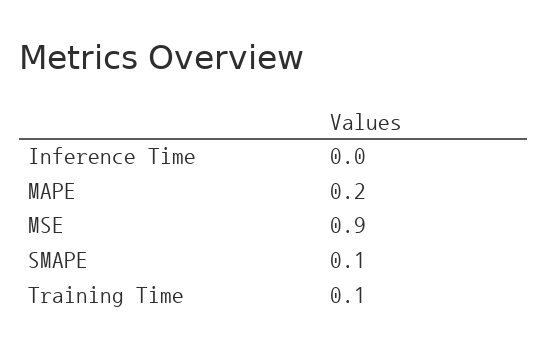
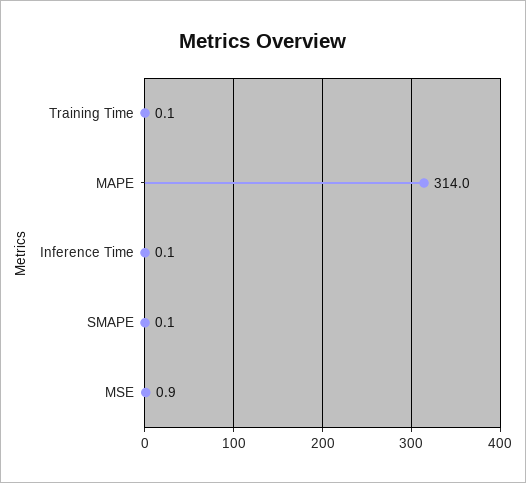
Inference Time: 0 -> 0.1
MAPE: 0.2 -> 314

